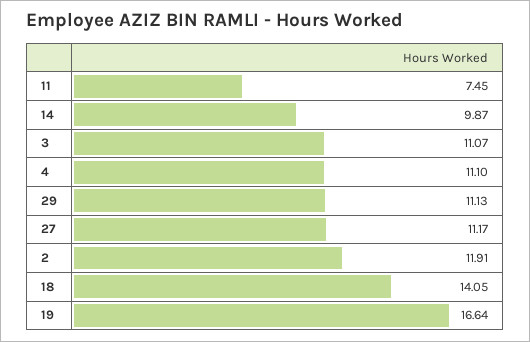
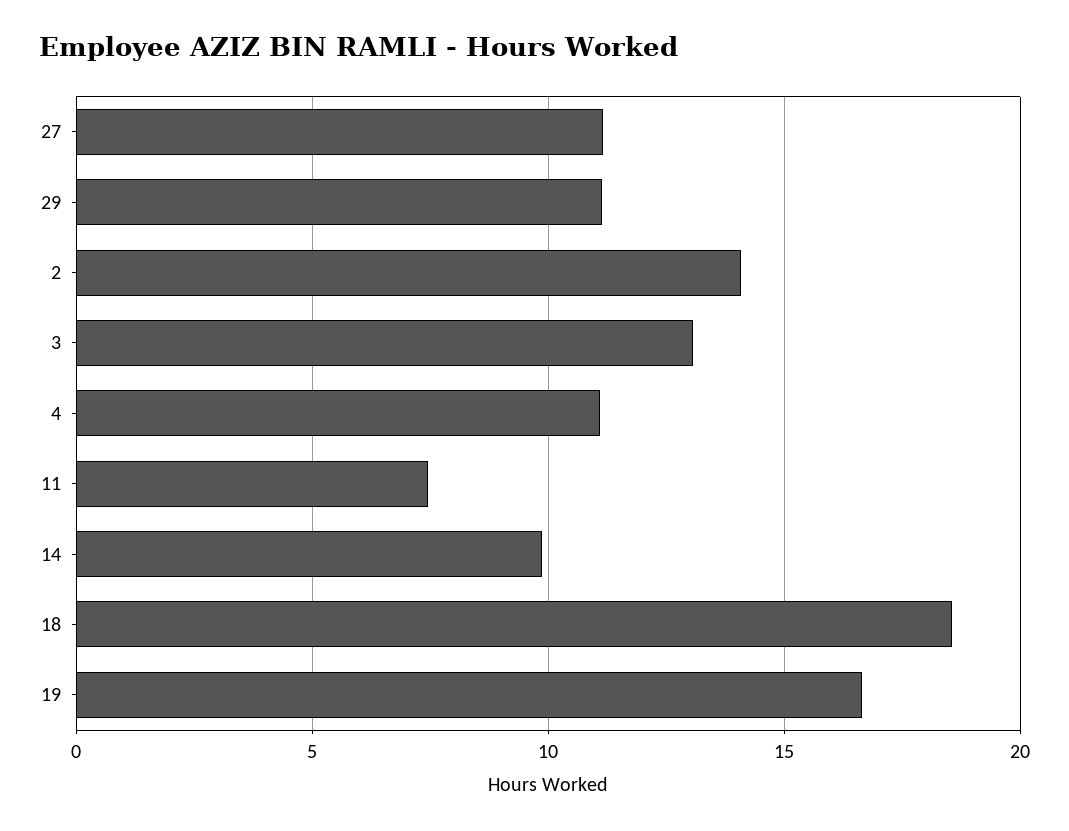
3: 11.07 -> 13
2: 11.91 -> 14
18: 14.05 -> 18.5

